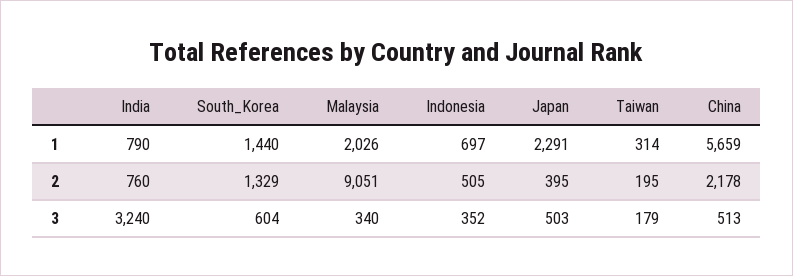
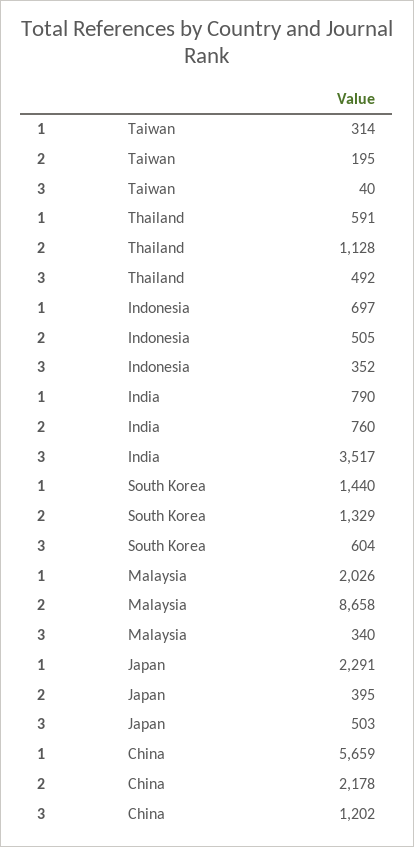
Malaysia, 2: 9051 -> 8658
India, 3: 3240 -> 3517
Taiwan, 3: 179 -> 40
China, 3: 513 -> 1202
Thailand, 1: none -> 591
Thailand, 2: none -> 1128
Thailand, 3: none -> 492

